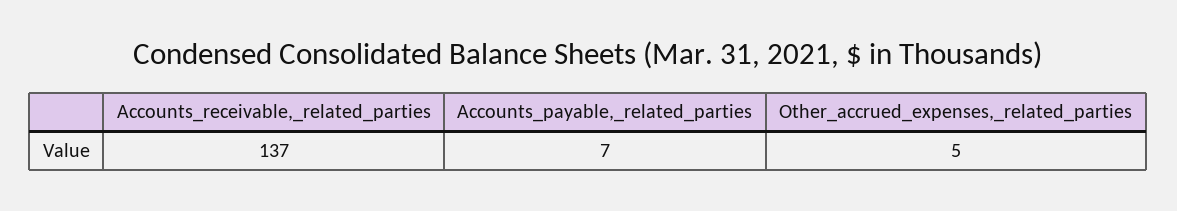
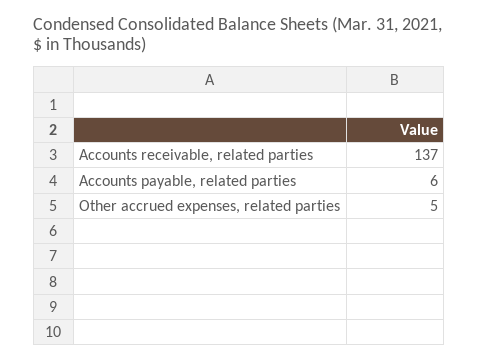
Accounts_payable,_related_parties: 7 -> 6

